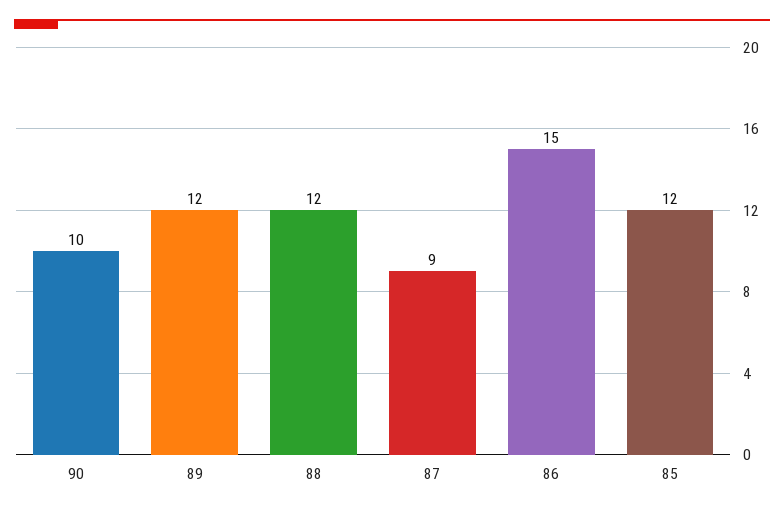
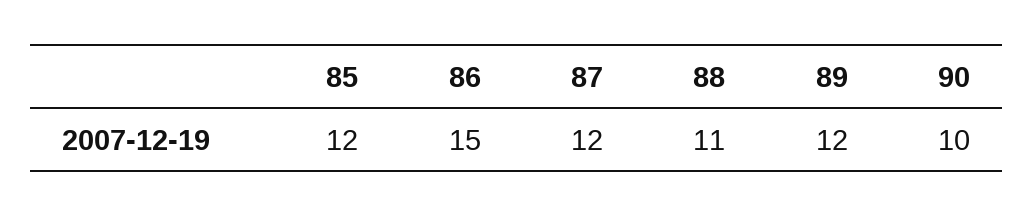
88: 12 -> 11
87: 9 -> 12

